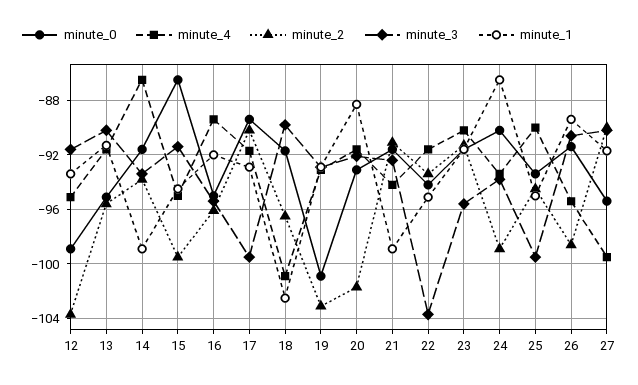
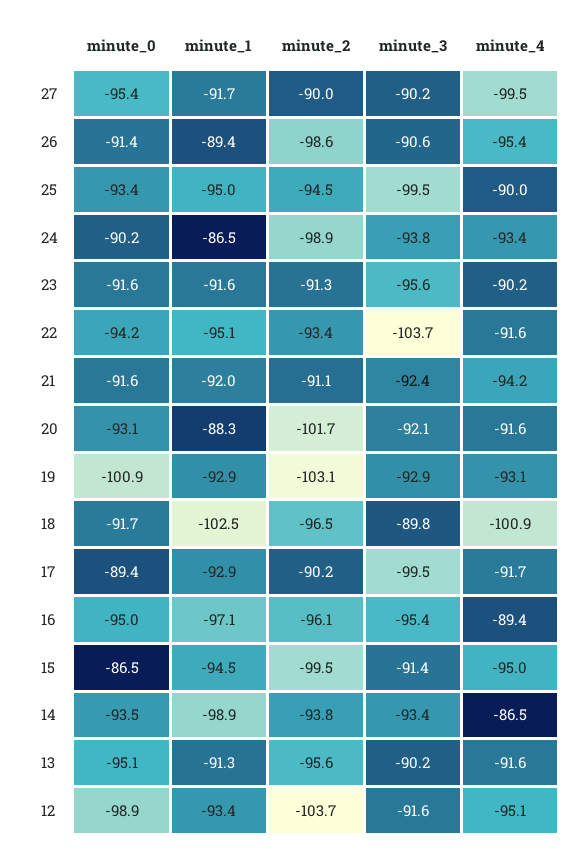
minute_0, 14: -91.5 -> -93.5
minute_1, 16: -92 -> -97.1
minute_1, 21: -99 -> -92

